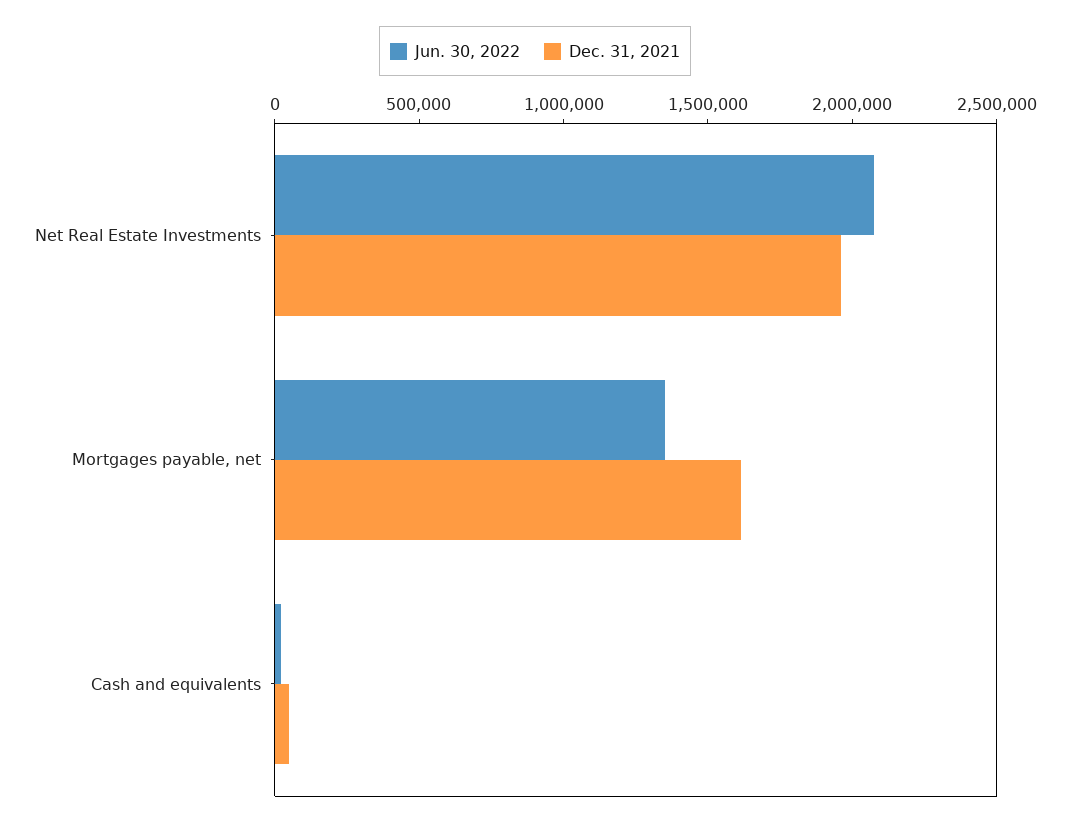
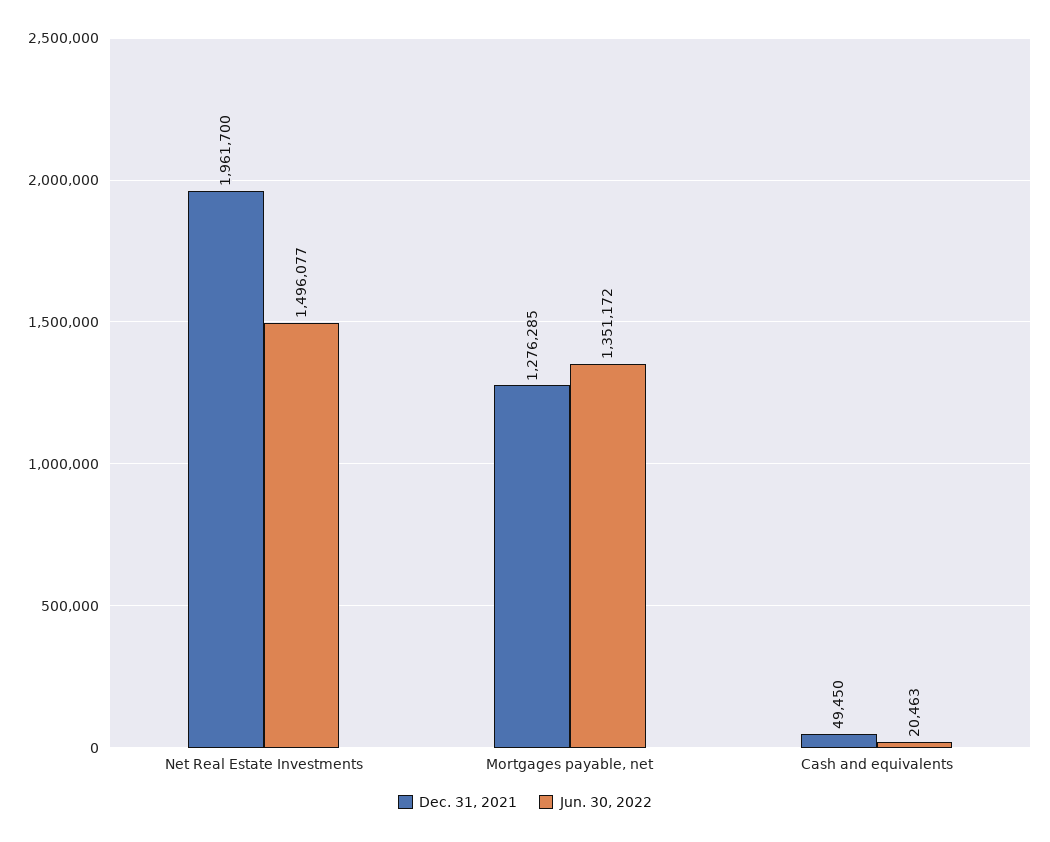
Jun. 30, 2022, Net Real Estate Investments: 2100000 -> 1496077
Dec. 31, 2021, Mortgages payable, net: 1600000 -> 1276285

